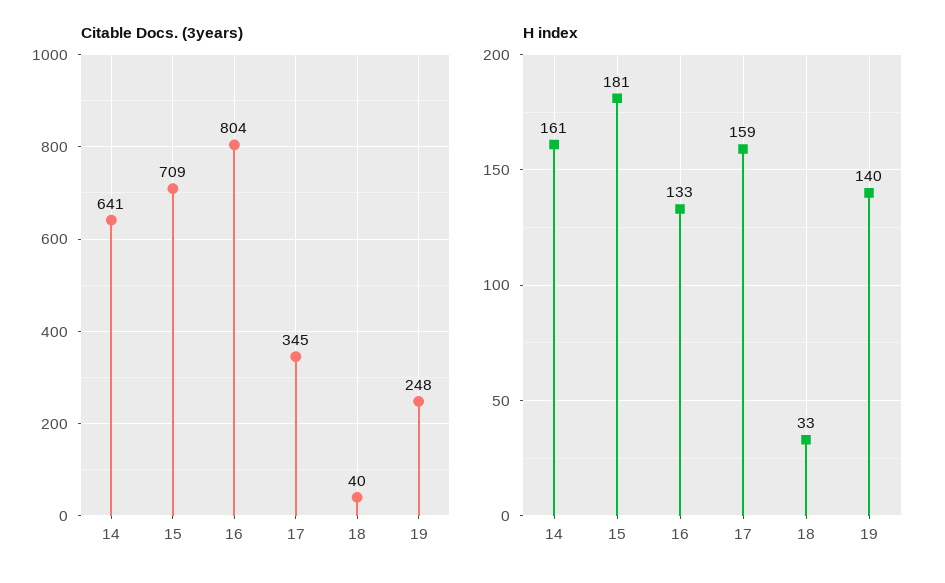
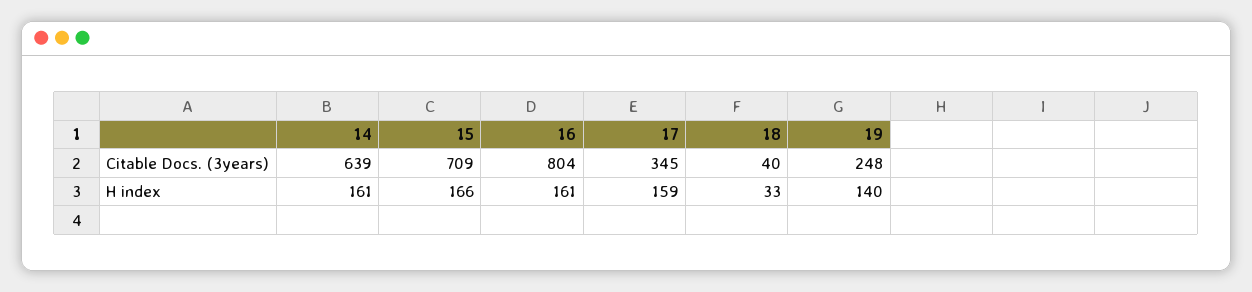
Citable Docs. (3years), 14: 641 -> 639
H index, 15: 181 -> 166
H index, 16: 133 -> 161

